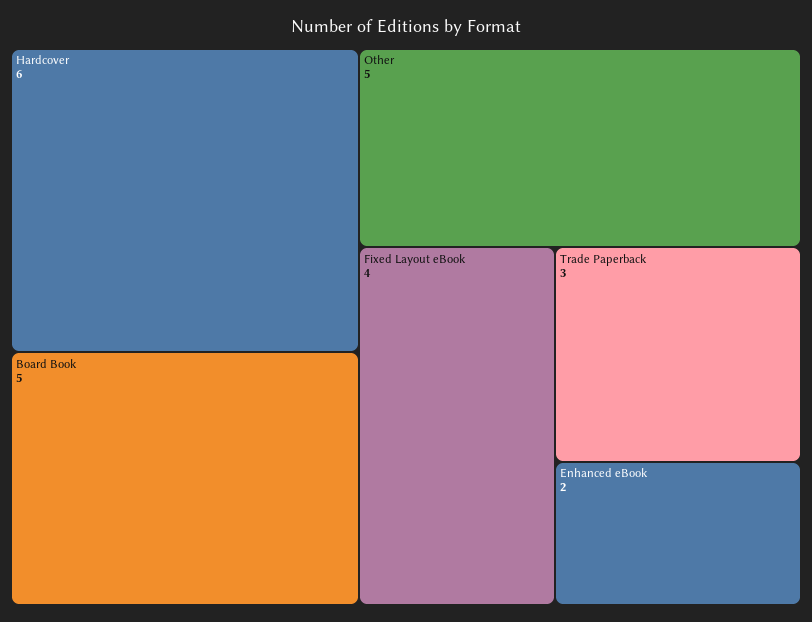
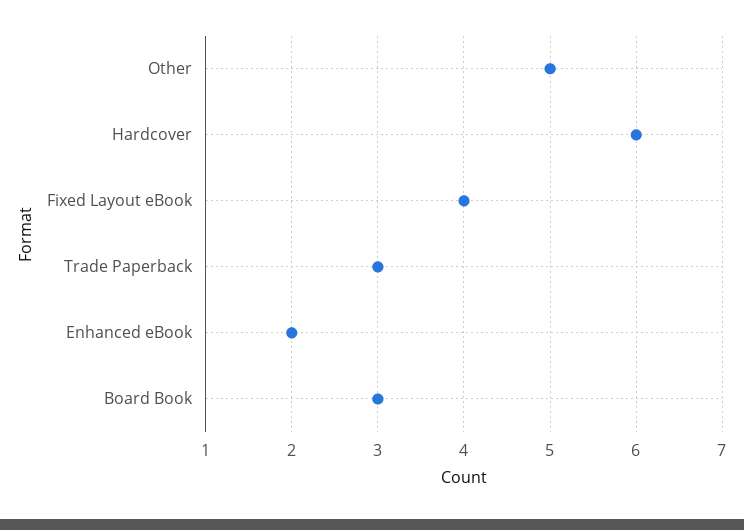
Board Book: 5 -> 3

